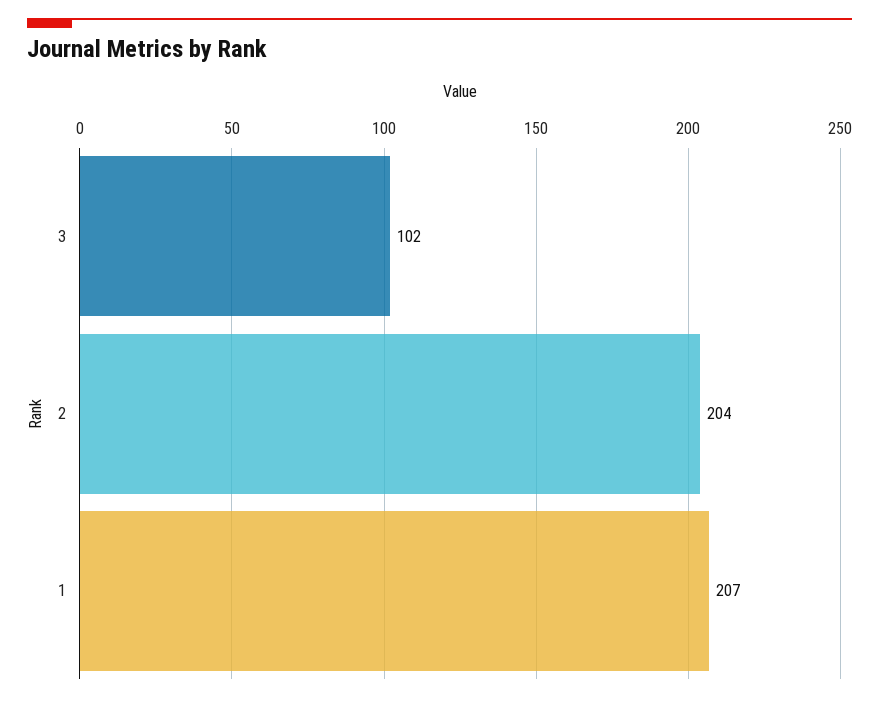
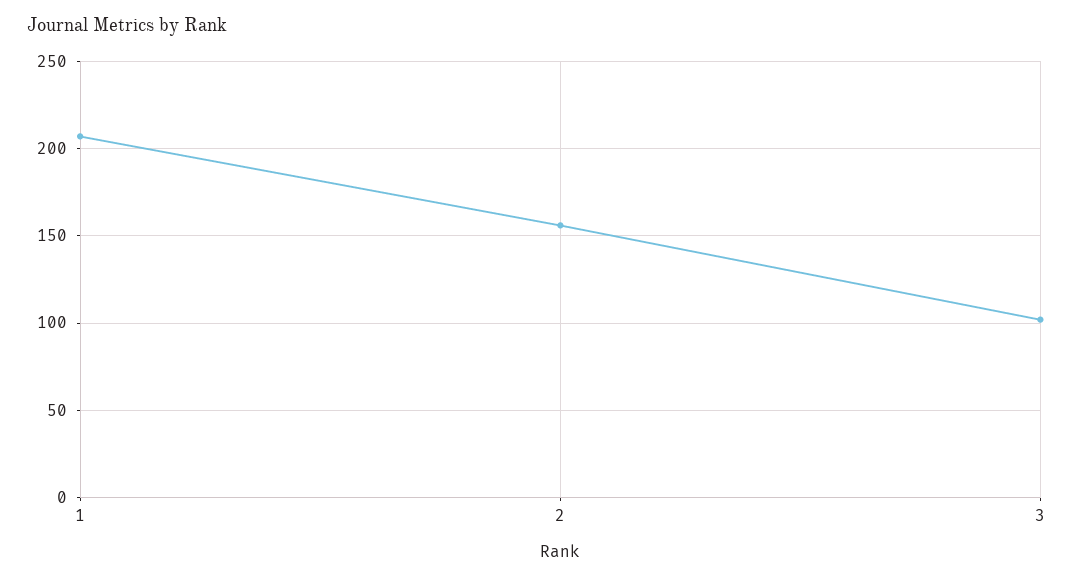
2: 204 -> 155

